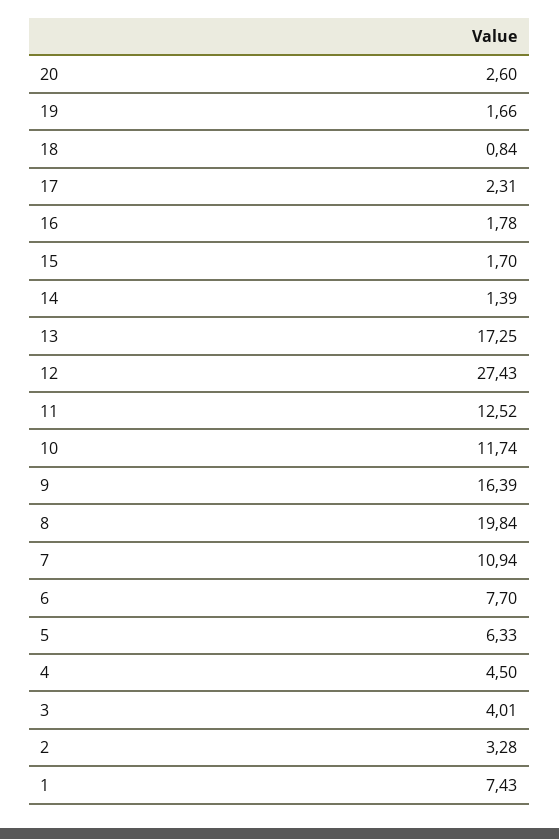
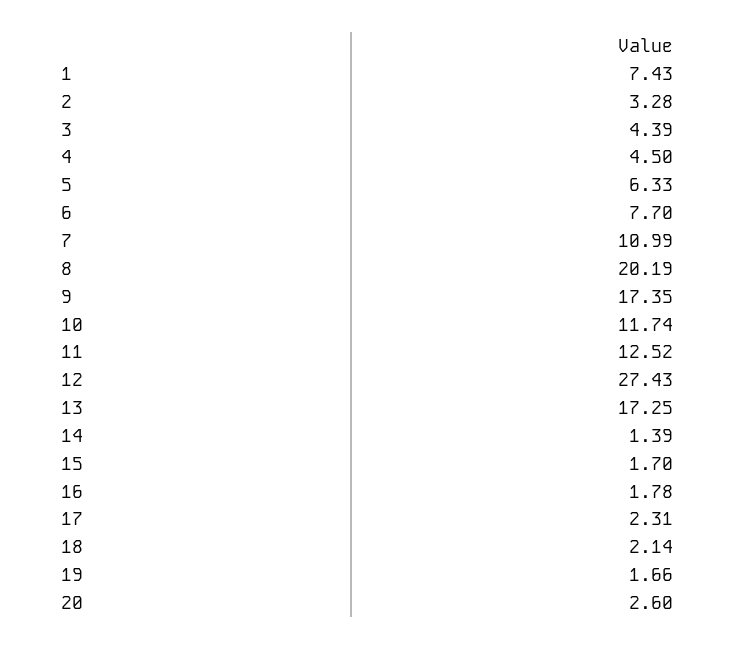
18: 0.84 -> 2.14
9: 16.39 -> 17.35
8: 19.84 -> 20.19
7: 10.94 -> 10.99
3: 4.01 -> 4.39

